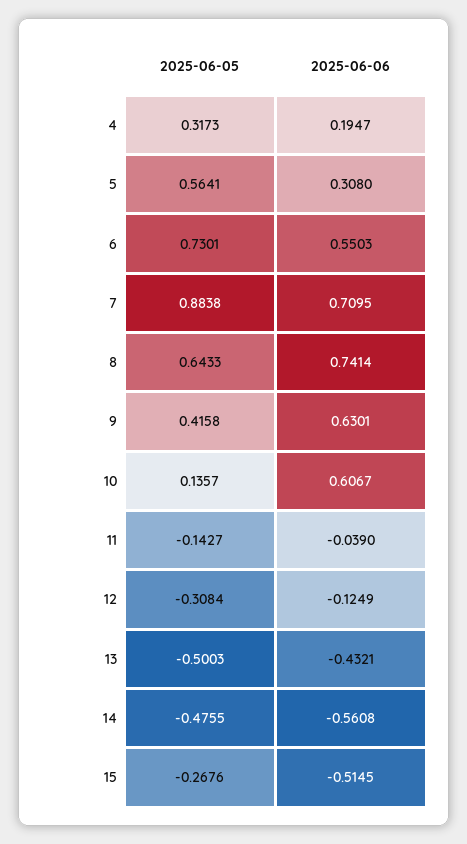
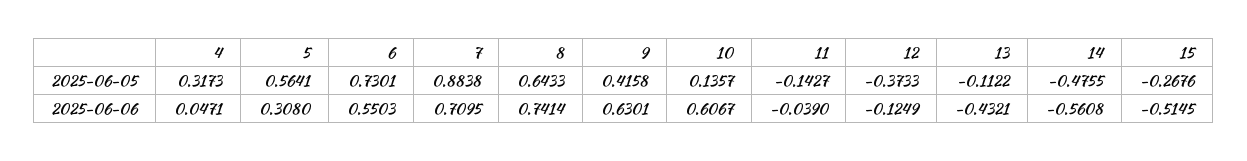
2025-06-06, 4: 0.1947 -> 0.0471
2025-06-05, 12: -0.3084 -> -0.3733
2025-06-05, 13: -0.5003 -> -0.1122

